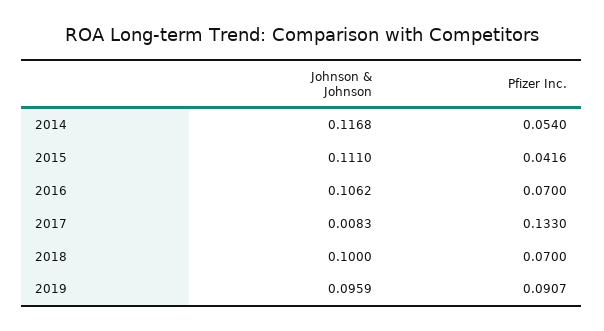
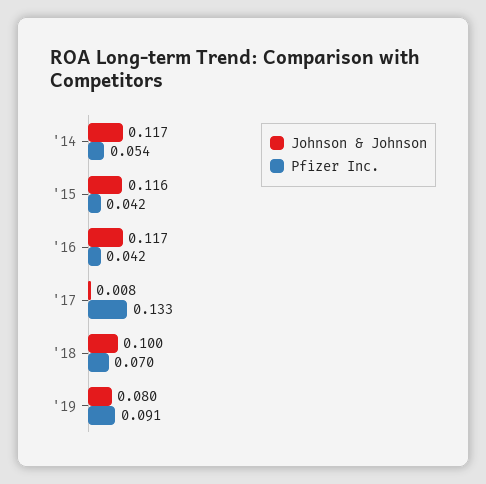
Johnson & Johnson, 2015: 0.111 -> 0.116
Johnson & Johnson, 2016: 0.1062 -> 0.117
Pfizer Inc., 2016: 0.07 -> 0.042
Johnson & Johnson, 2019: 0.0959 -> 0.08

